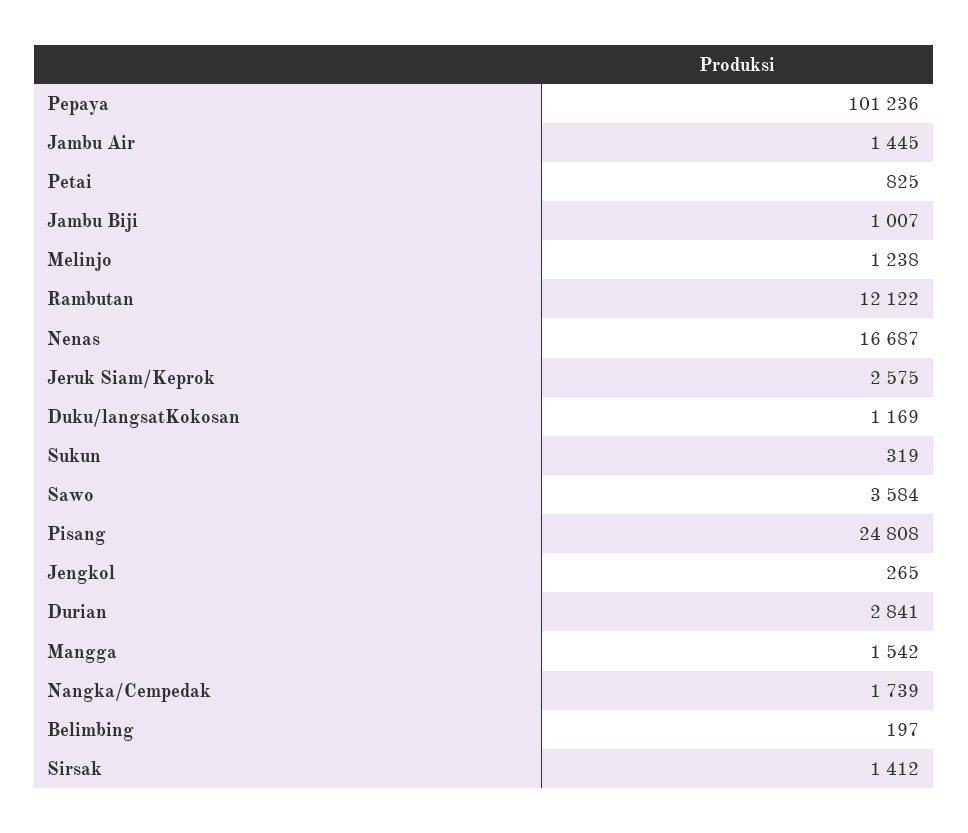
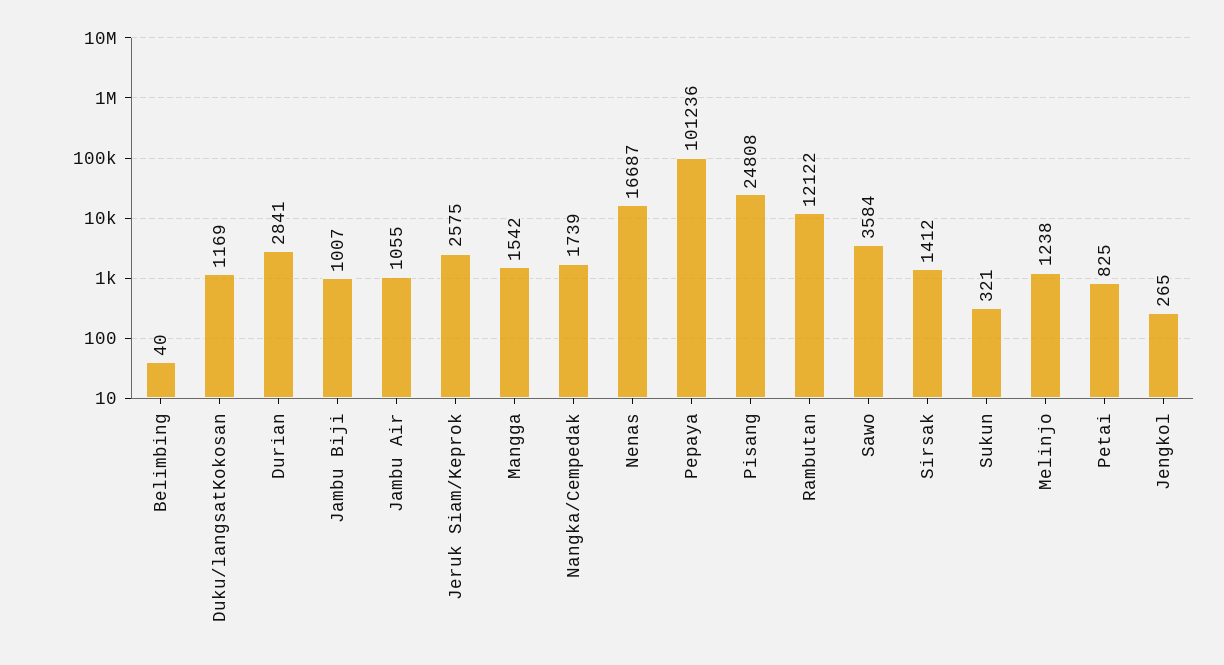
Jambu Air: 1445 -> 1055
Sukun: 319 -> 321
Belimbing: 197 -> 40

